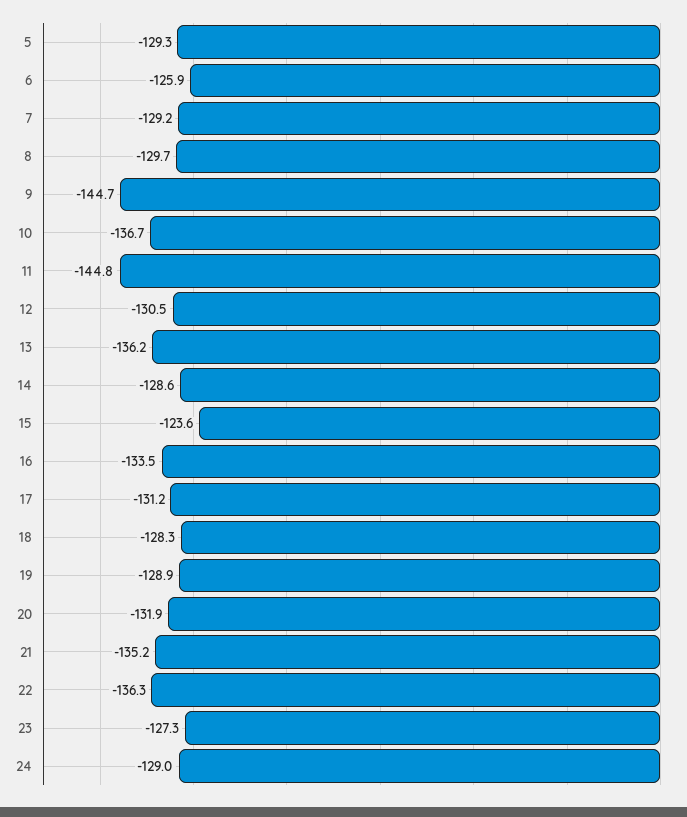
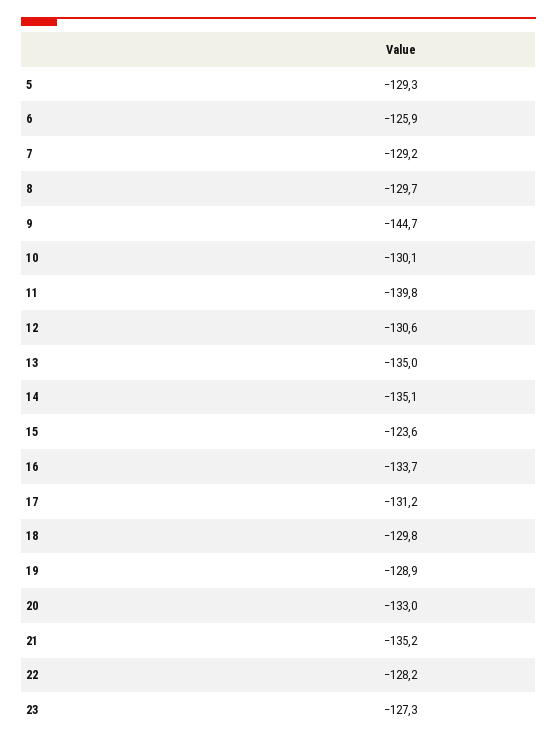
10: -136.7 -> -130.1
11: -144.8 -> -139.8
12: -130.5 -> -130.6
13: -136.2 -> -135
14: -128.6 -> -135.1
16: -133.5 -> -133.7
18: -128.3 -> -129.8
20: -131.9 -> -133
22: -136.3 -> -128.2
24: -129 -> none

